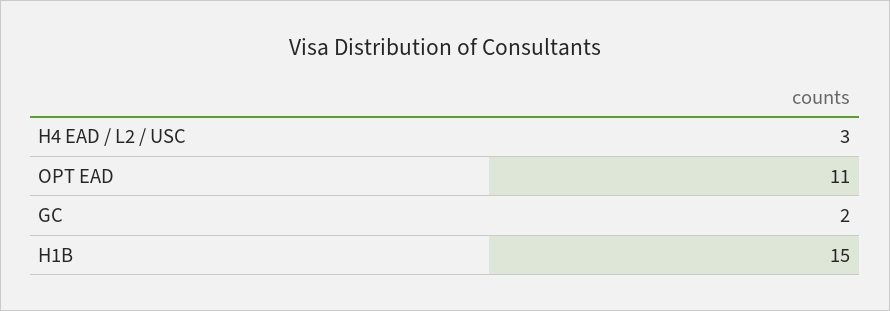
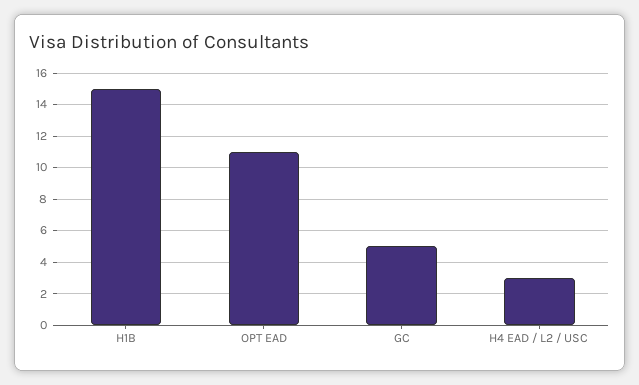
GC: 2 -> 5

